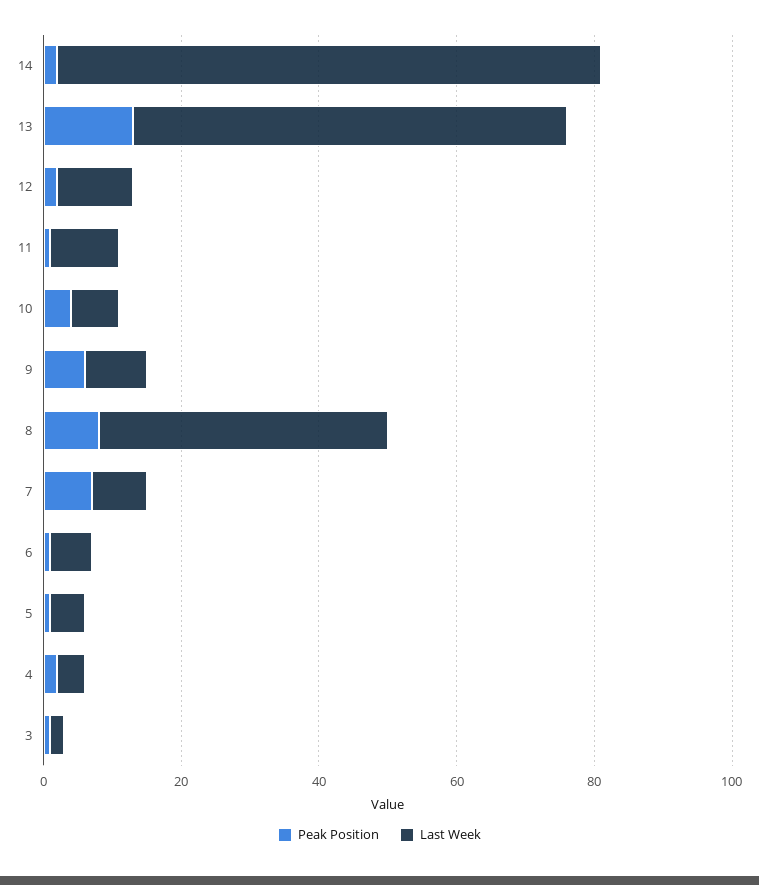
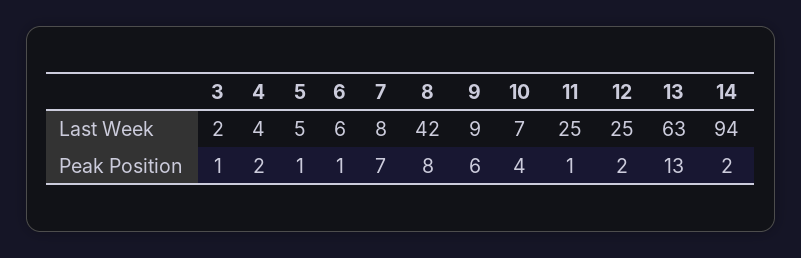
Last Week, 14: 80 -> 94
Last Week, 12: 10 -> 25
Last Week, 11: 10 -> 25

